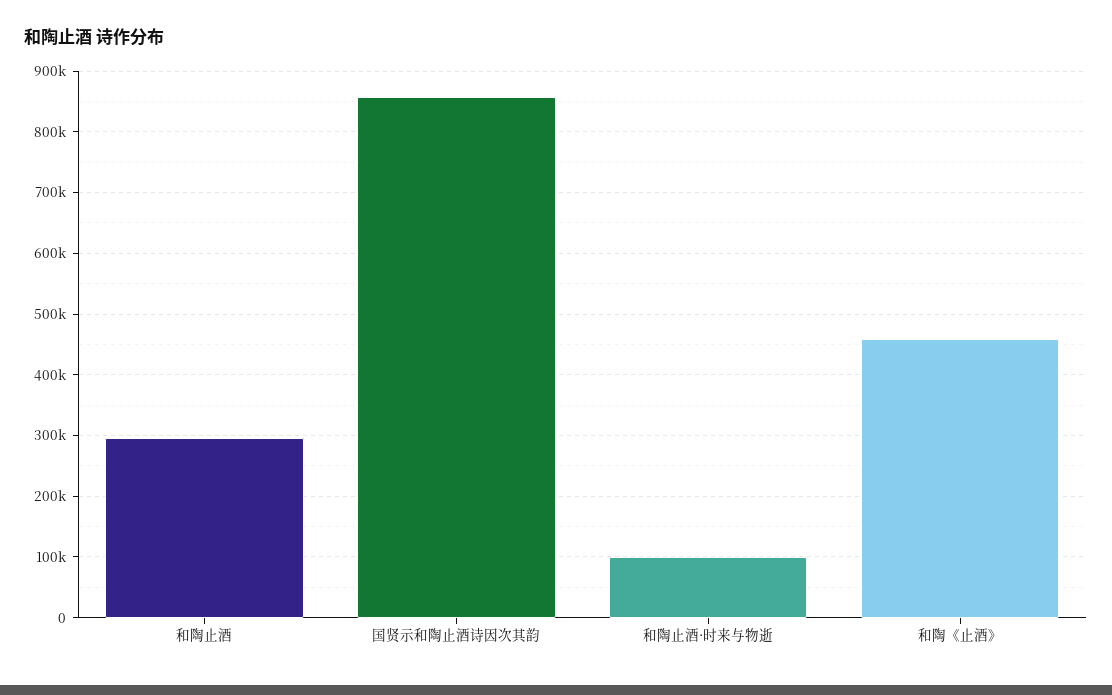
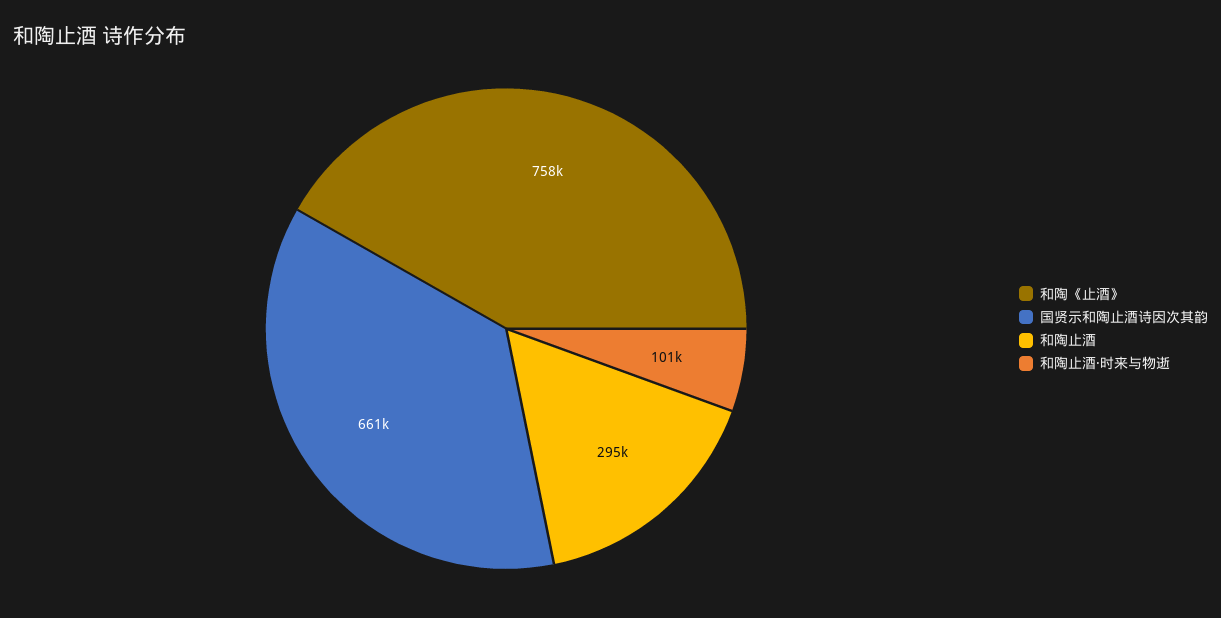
国贤示和陶止酒诗因次其韵: 860000 -> 661000
和陶《止酒》: 460000 -> 758000

